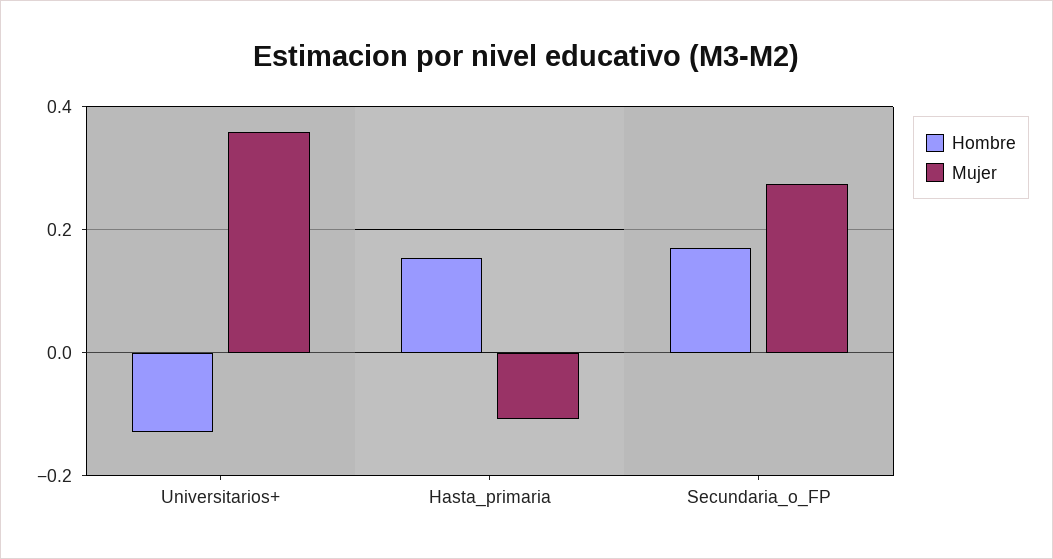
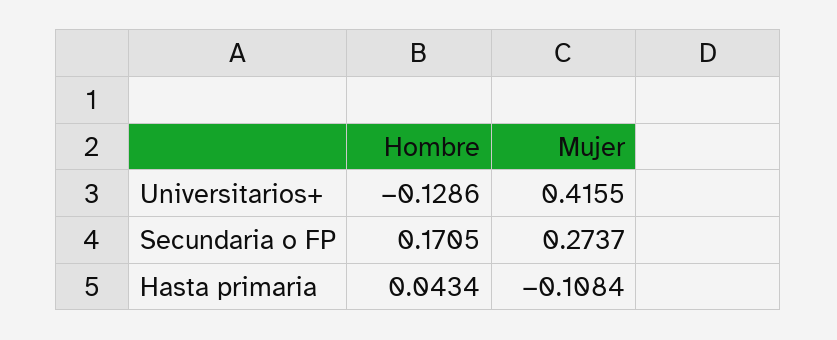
Mujer, Universitarios+: 0.36 -> 0.4155
Hombre, Hasta_primaria: 0.16 -> 0.0434

